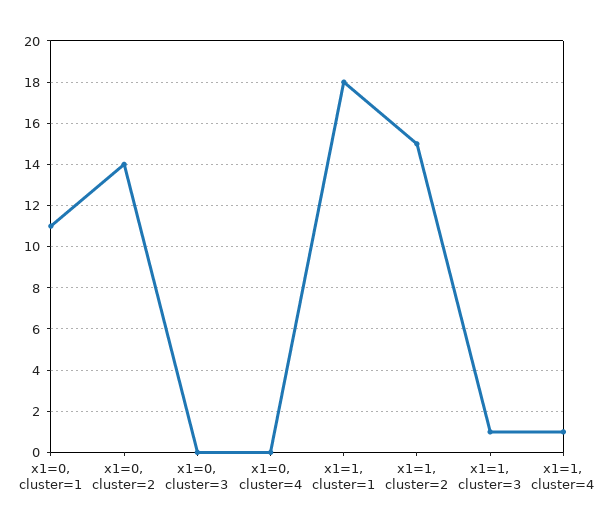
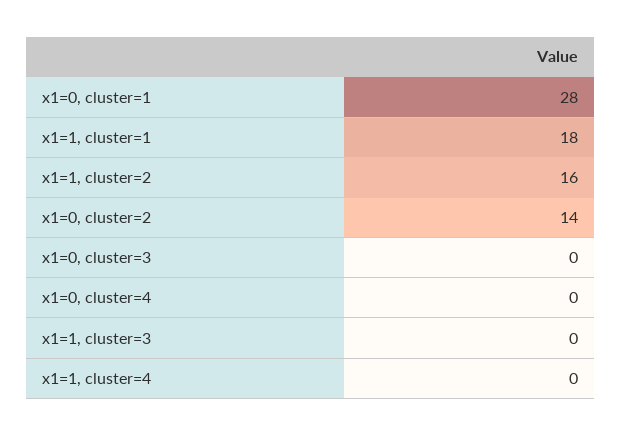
x1=0, cluster=1: 11 -> 28
x1=1, cluster=2: 15 -> 16
x1=1, cluster=3: 1 -> 0
x1=1, cluster=4: 1 -> 0

